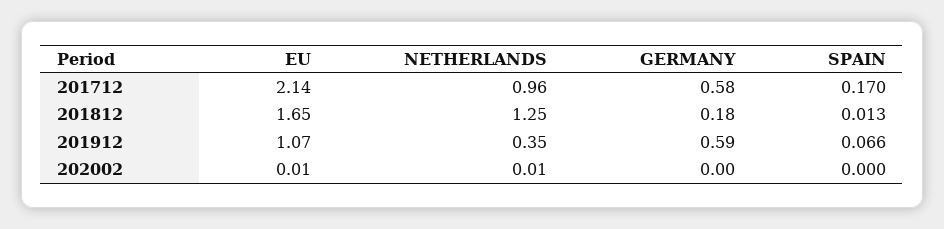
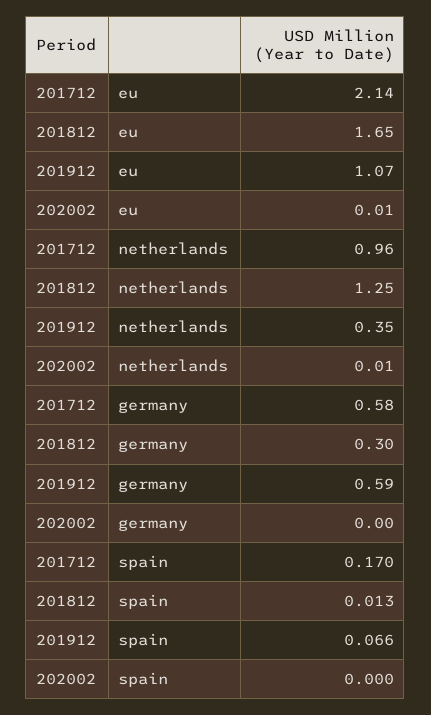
GERMANY, 201812: 0.18 -> 0.3

